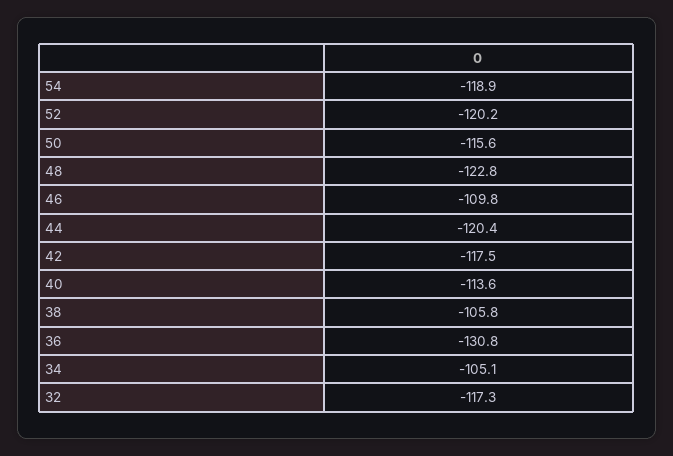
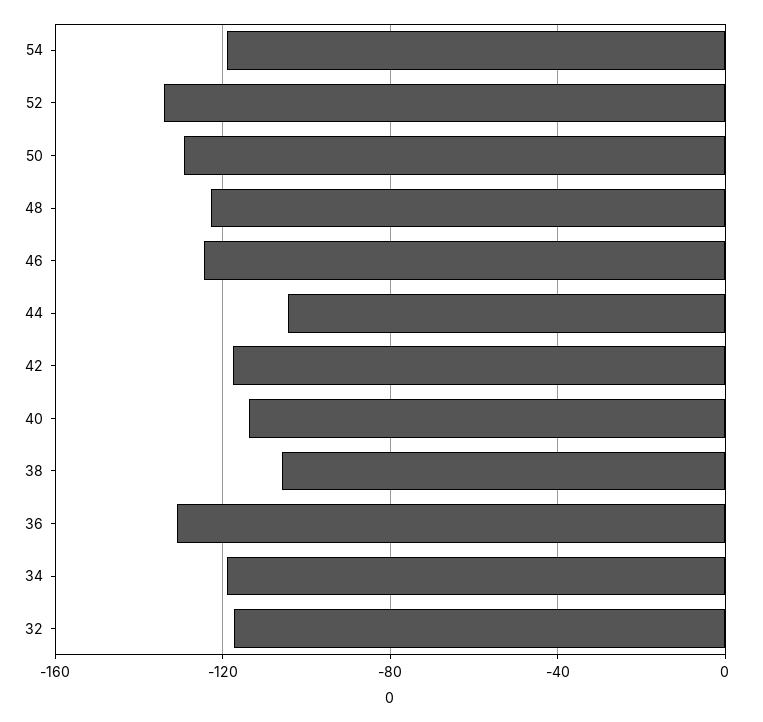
52: -120.2 -> -135
50: -115.6 -> -130
46: -109.8 -> -125
44: -120.4 -> -105
34: -105.1 -> -120

